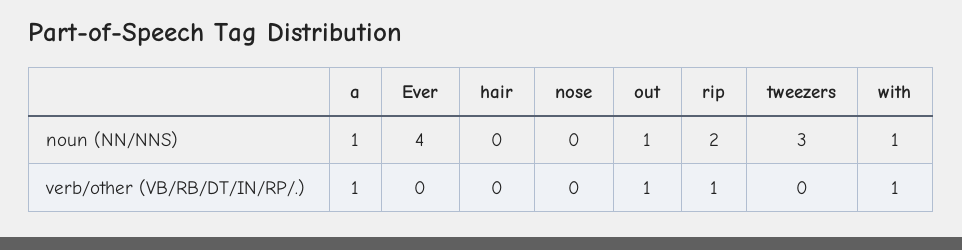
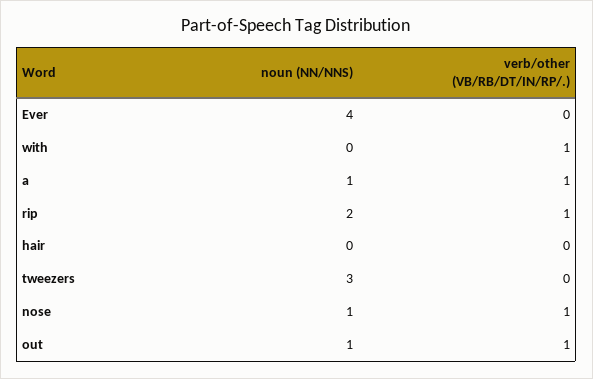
nose, noun (NN/NNS): 0 -> 1
with, noun (NN/NNS): 1 -> 0
nose, verb/other (VB/RB/DT/IN/RP/.): 0 -> 1

